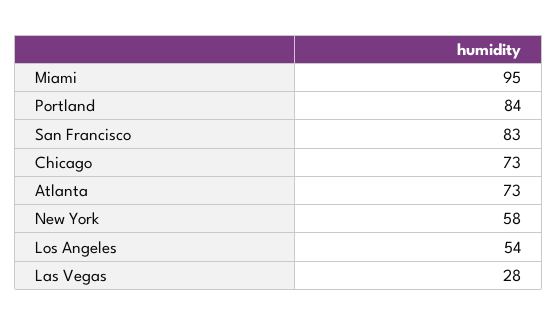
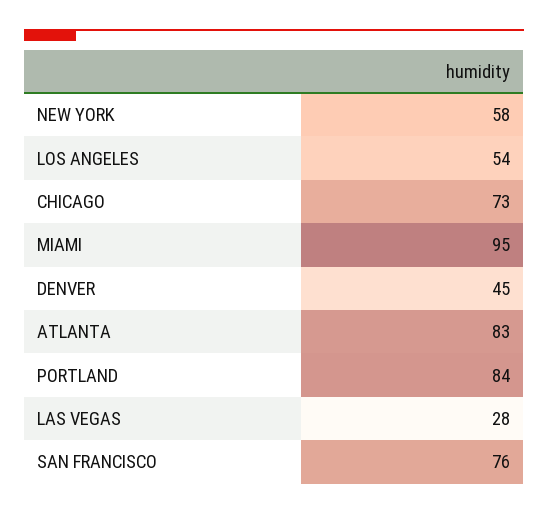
San Francisco: 83 -> 76
Atlanta: 73 -> 83
DENVER: none -> 45

